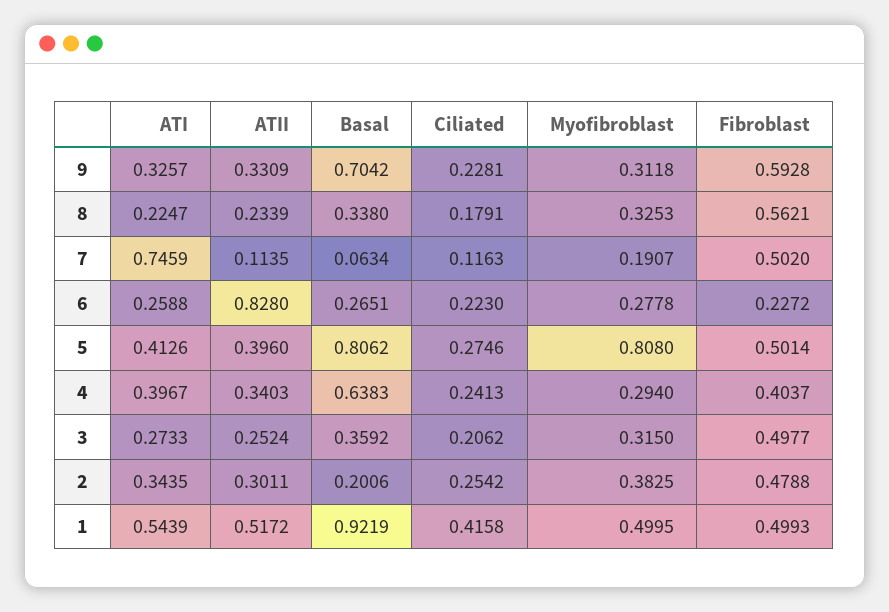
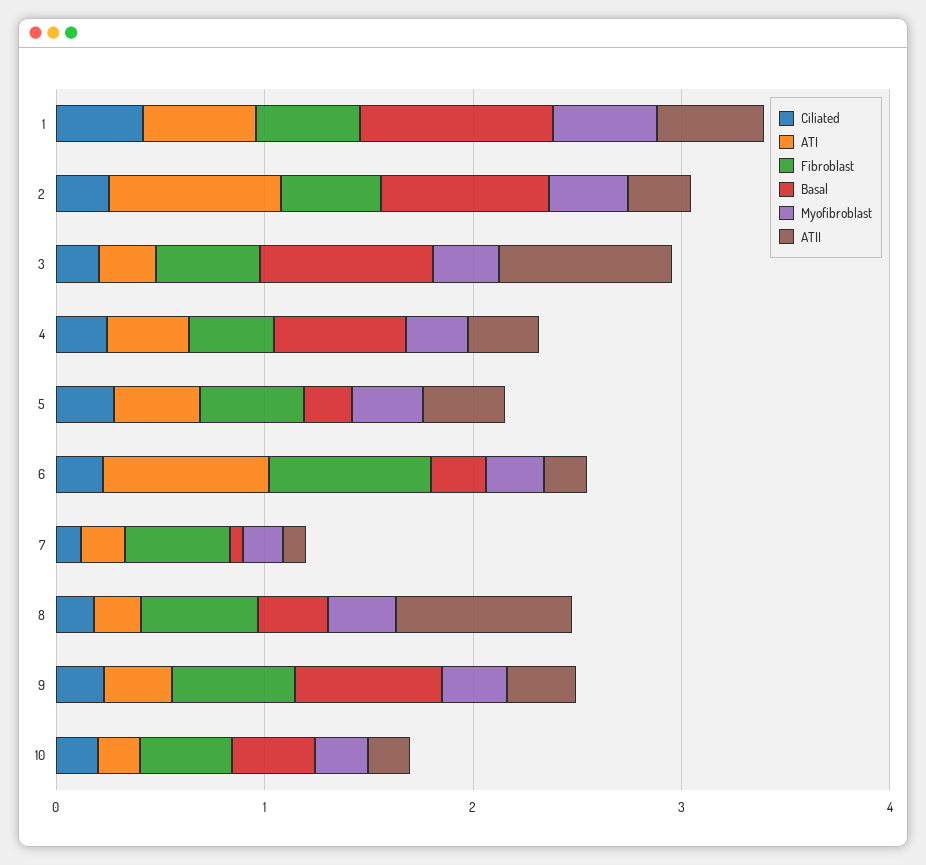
ATII, 8: 0.2339 -> 0.8
ATI, 7: 0.7459 -> 0.2
ATI, 6: 0.2588 -> 0.8
ATII, 6: 0.828 -> 0.2
Fibroblast, 6: 0.2272 -> 0.8
Basal, 5: 0.8062 -> 0.2
Myofibroblast, 5: 0.808 -> 0.4
ATII, 3: 0.2524 -> 0.8
Basal, 3: 0.3592 -> 0.8
ATI, 2: 0.3435 -> 0.8
Basal, 2: 0.2006 -> 0.8
Ciliated, 10: none -> 0.2
ATI, 10: none -> 0.2
Fibroblast, 10: none -> 0.4
Basal, 10: none -> 0.4
Myofibroblast, 10: none -> 0.2
ATII, 10: none -> 0.2

